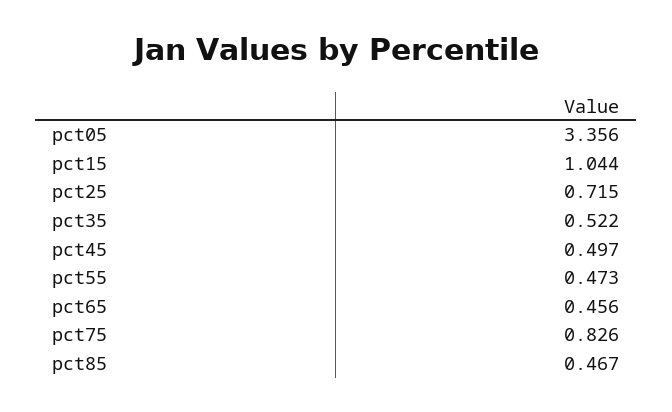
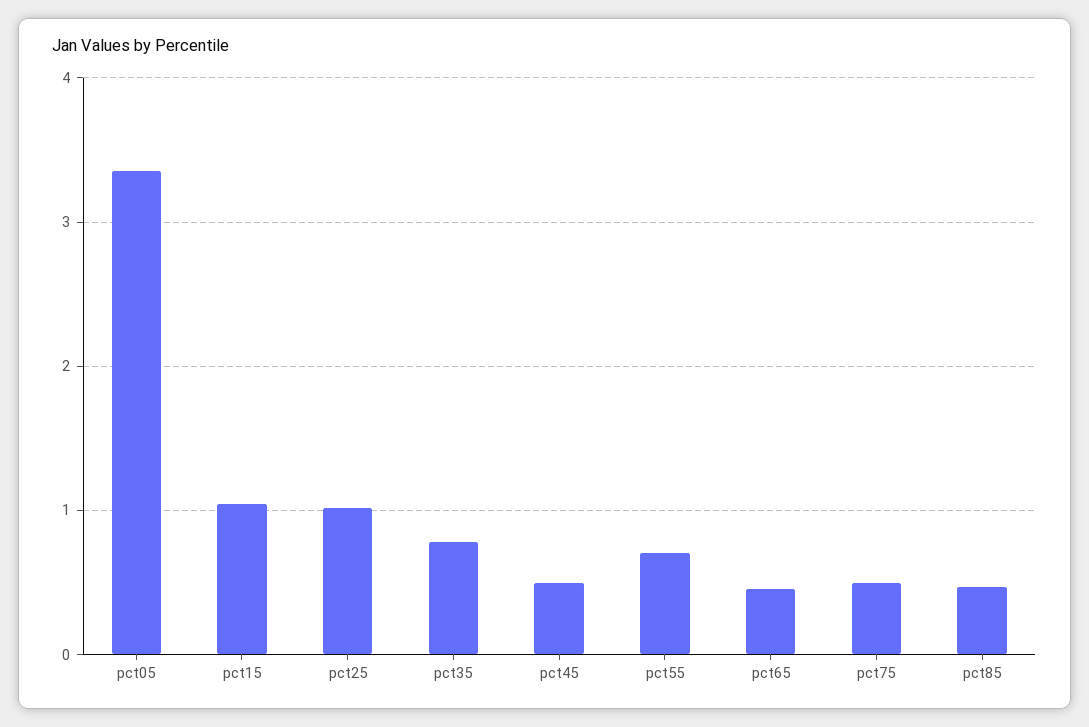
pct25: 0.715 -> 1
pct35: 0.522 -> 0.8
pct55: 0.473 -> 0.7
pct75: 0.826 -> 0.5

